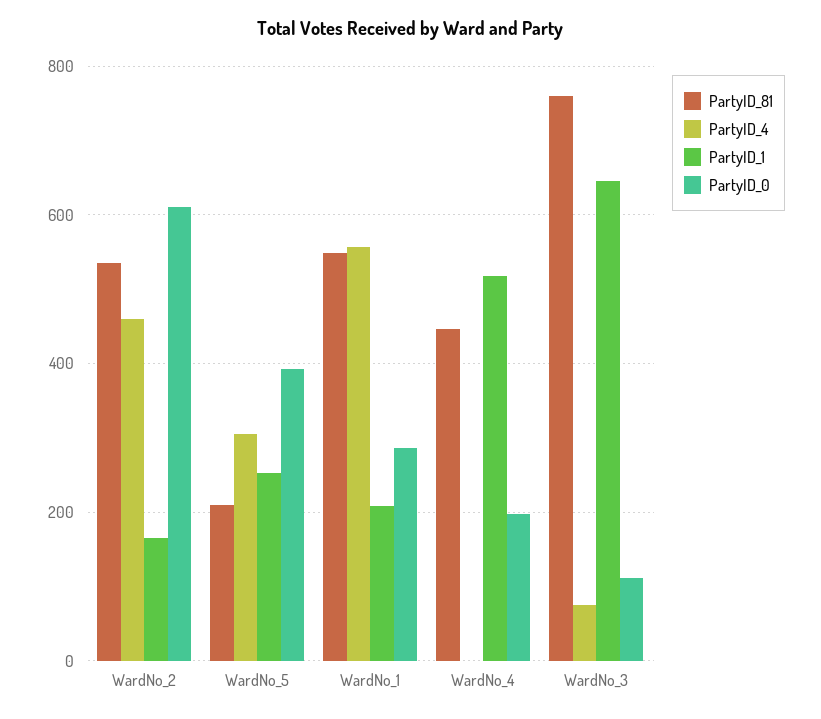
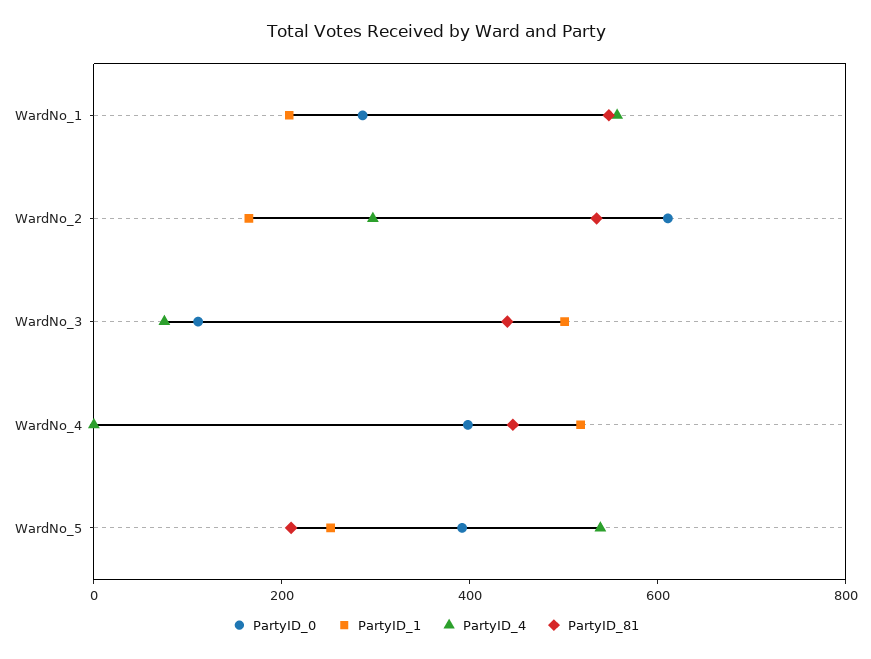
PartyID_4, WardNo_2: 460 -> 300
PartyID_4, WardNo_5: 300 -> 550
PartyID_0, WardNo_4: 200 -> 400
PartyID_81, WardNo_3: 760 -> 450
PartyID_1, WardNo_3: 640 -> 500

